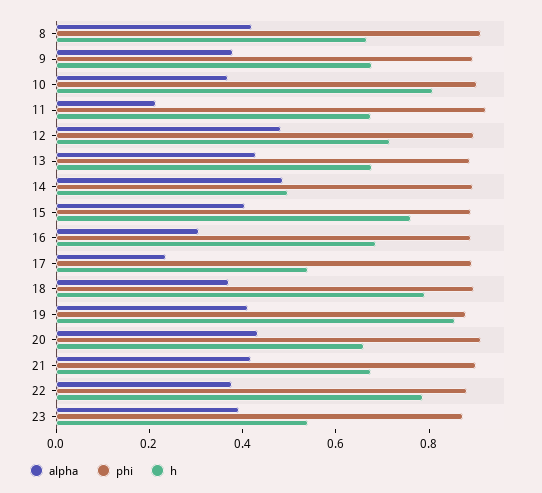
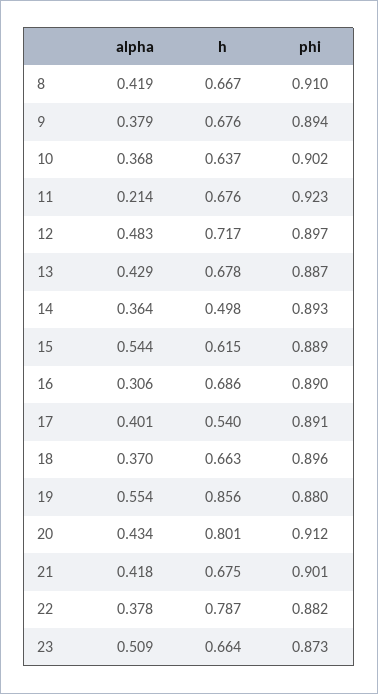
h, 10: 0.8 -> 0.637
alpha, 14: 0.5 -> 0.364
alpha, 15: 0.4 -> 0.544
h, 15: 0.75 -> 0.615
alpha, 17: 0.25 -> 0.401
h, 18: 0.8 -> 0.663
alpha, 19: 0.4 -> 0.554
h, 20: 0.65 -> 0.801
alpha, 23: 0.4 -> 0.509
h, 23: 0.55 -> 0.664

